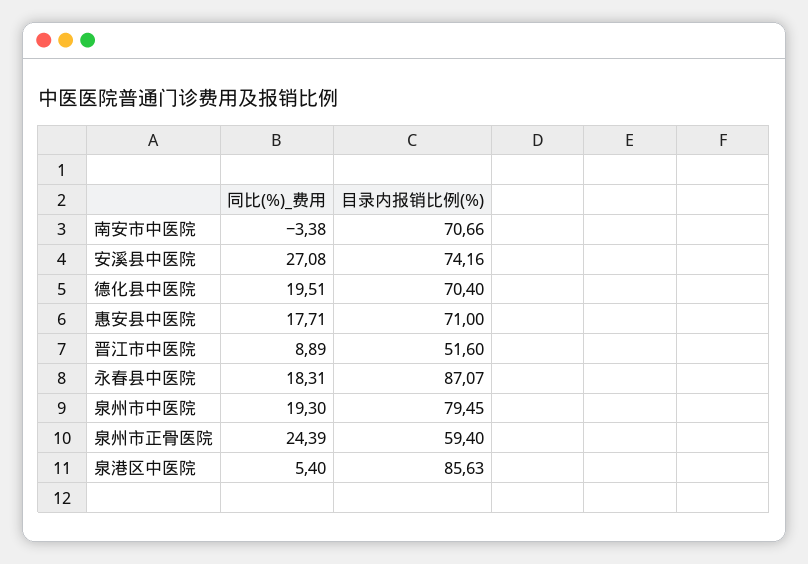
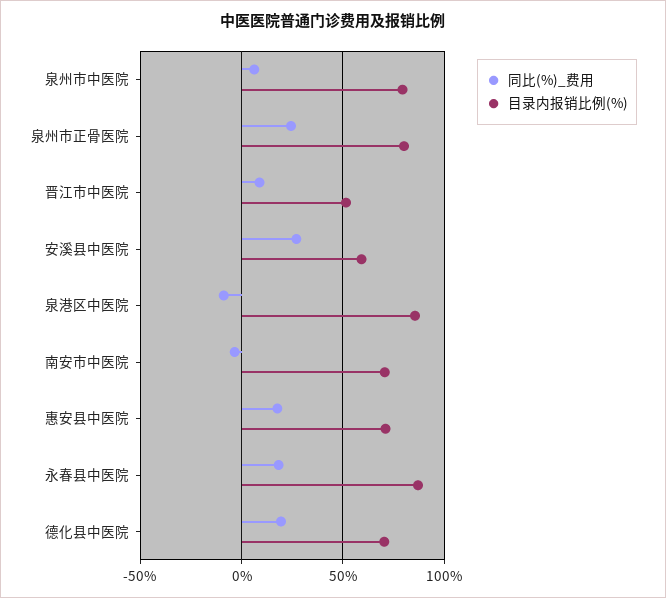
目录内报销比例(%), 安溪县中医院: 74.16 -> 60
同比(%)_费用, 泉州市中医院: 19.3 -> 5
目录内报销比例(%), 泉州市正骨医院: 59.4 -> 80
同比(%)_费用, 泉港区中医院: 5.4 -> -10

